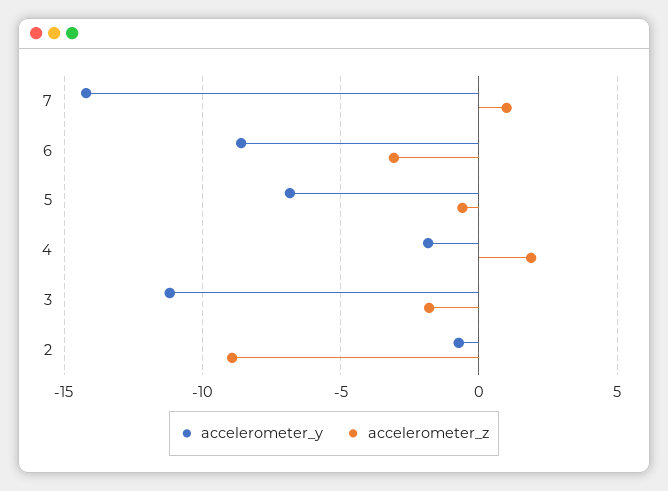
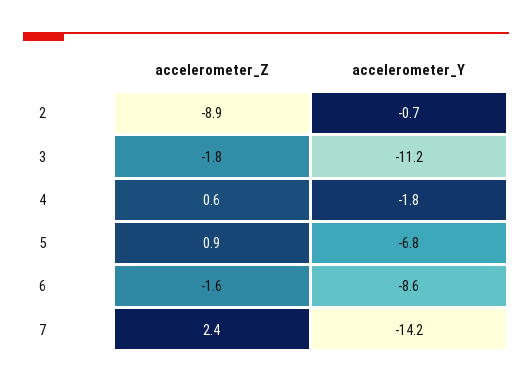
accelerometer_z, 7: 1 -> 2.4
accelerometer_z, 6: -3 -> -1.6
accelerometer_z, 5: -0.5 -> 0.9
accelerometer_z, 4: 2 -> 0.6

